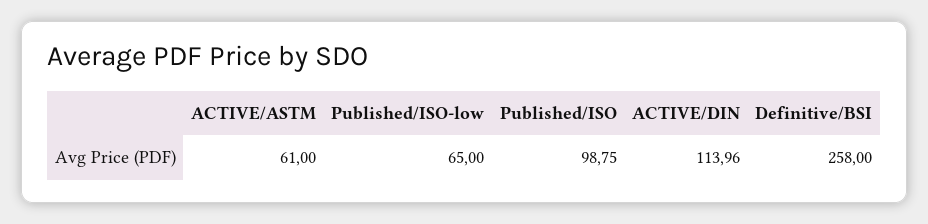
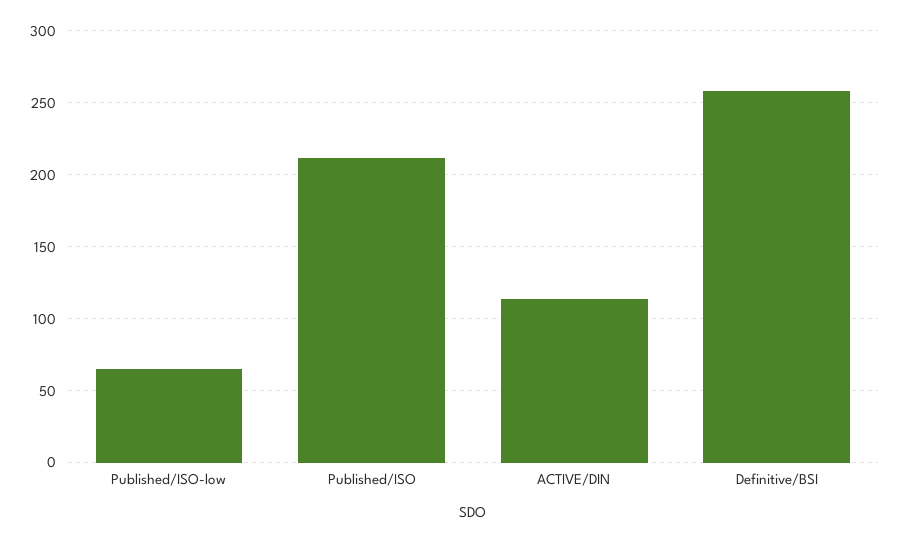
ACTIVE/ASTM: 61 -> none
Published/ISO: 98.75 -> 210

